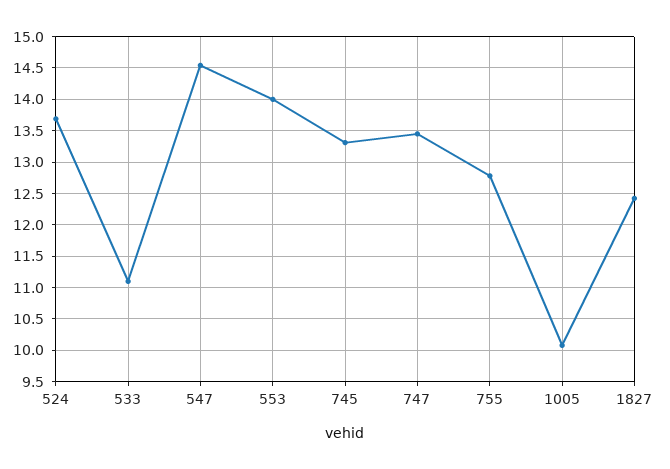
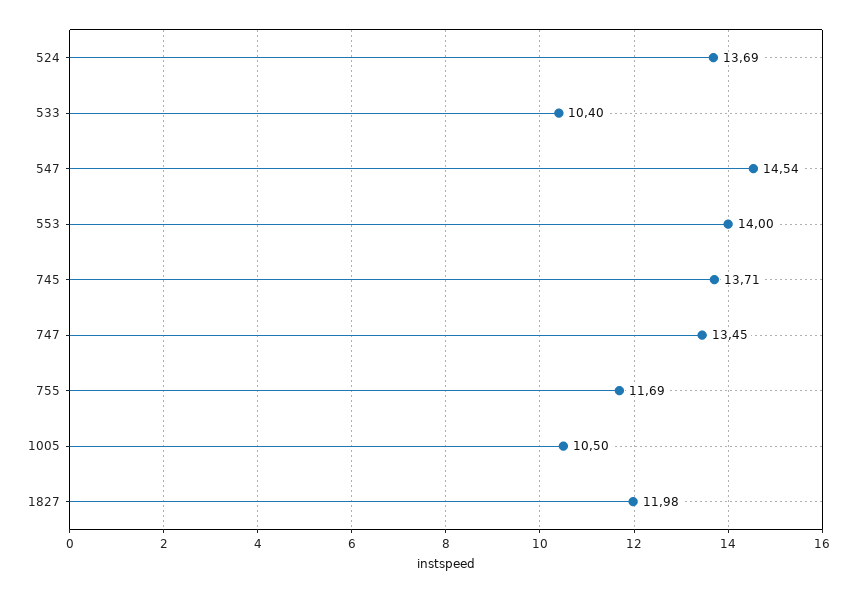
533: 11.1 -> 10.4
745: 13.3 -> 13.71
755: 12.8 -> 11.69
1005: 10.1 -> 10.5
1827: 12.4 -> 11.98

